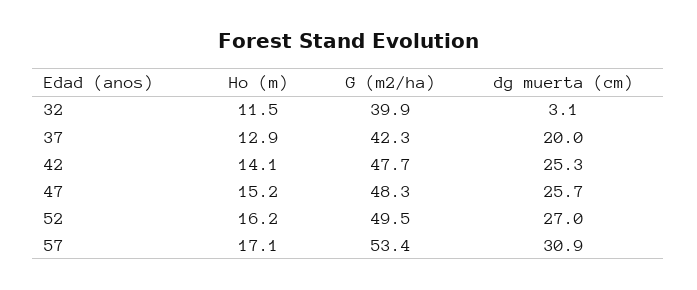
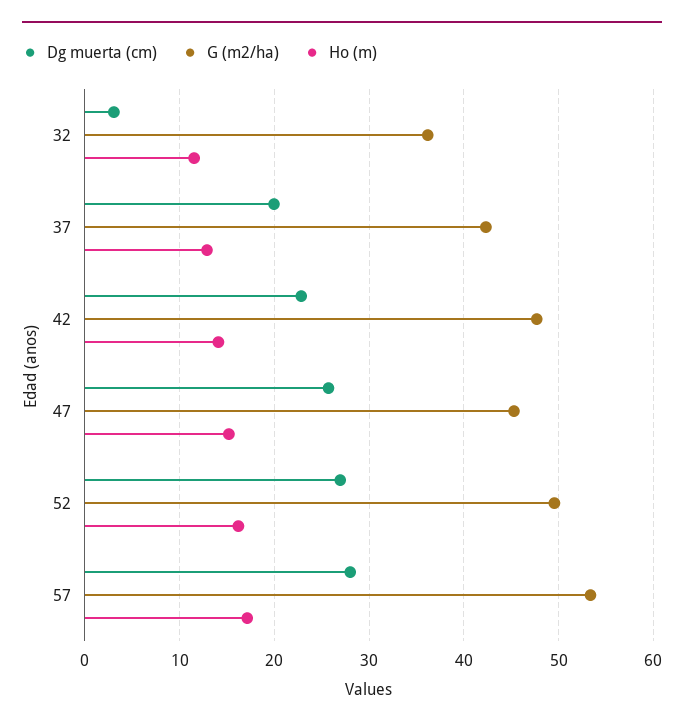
G (m2/ha), 32: 39.9 -> 36
dg muerta (cm), 42: 25.3 -> 23
G (m2/ha), 47: 48.3 -> 45
dg muerta (cm), 57: 30.9 -> 28

